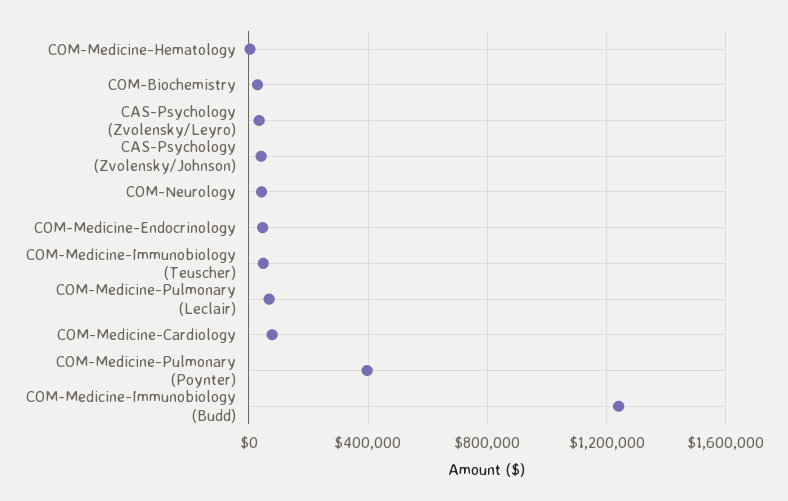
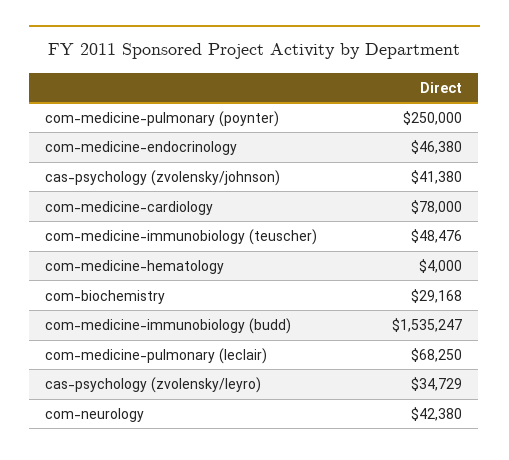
COM-Medicine-Pulmonary (Poynter): 400000 -> 250000
COM-Medicine-Immunobiology (Budd): 1250000 -> 1535247

